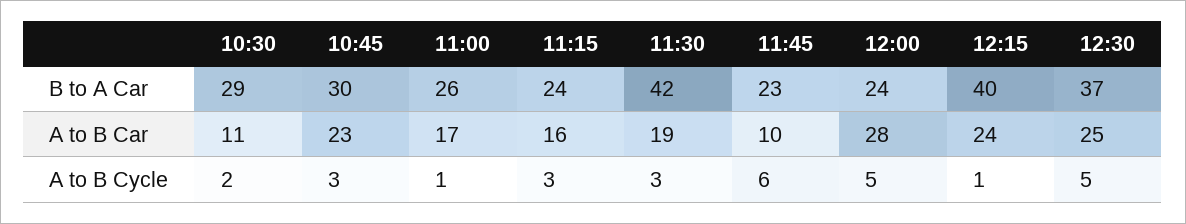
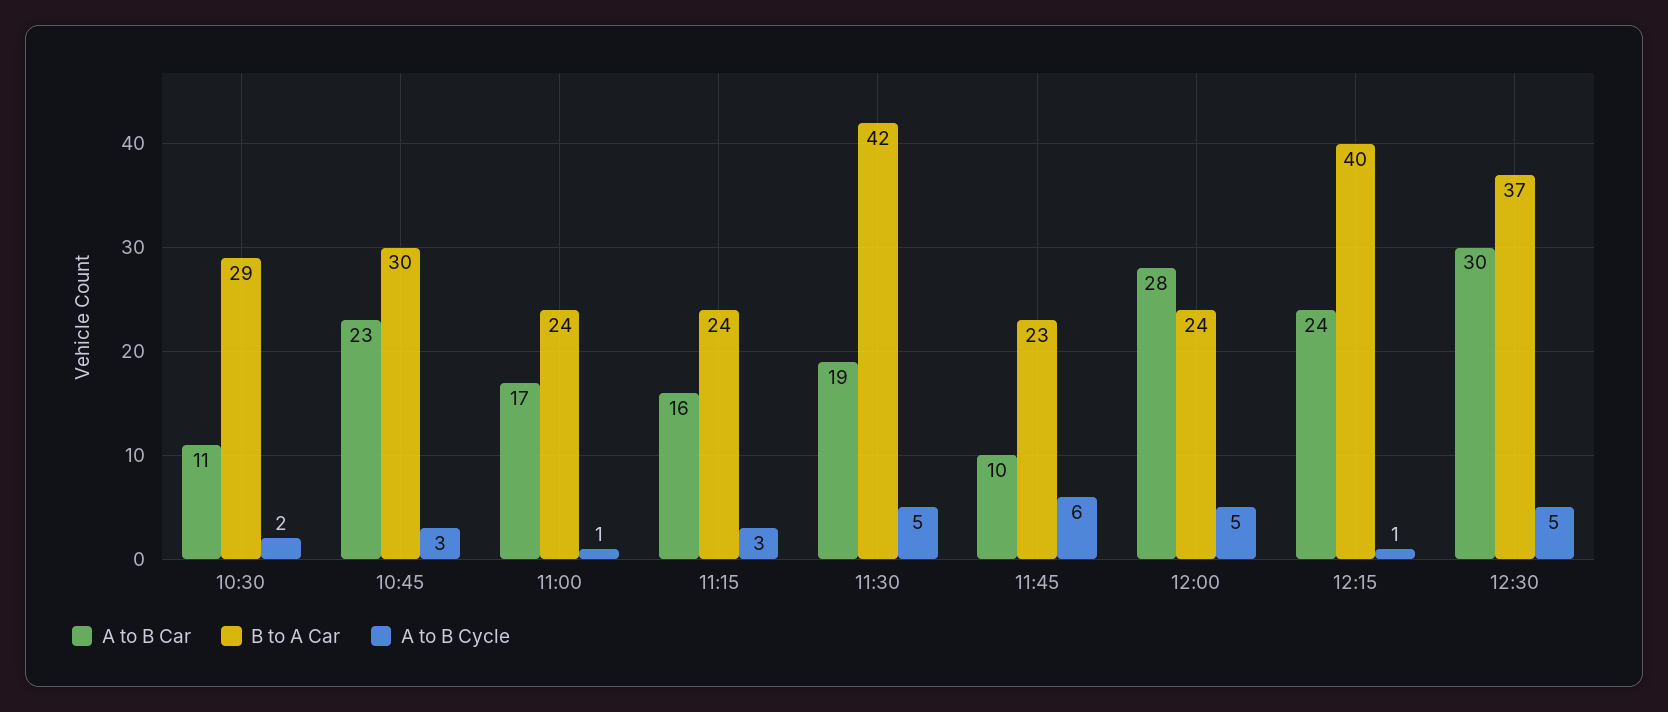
B to A Car, 11:00: 26 -> 24
A to B Car, 12:30: 25 -> 30
A to B Cycle, 11:30: 3 -> 5

